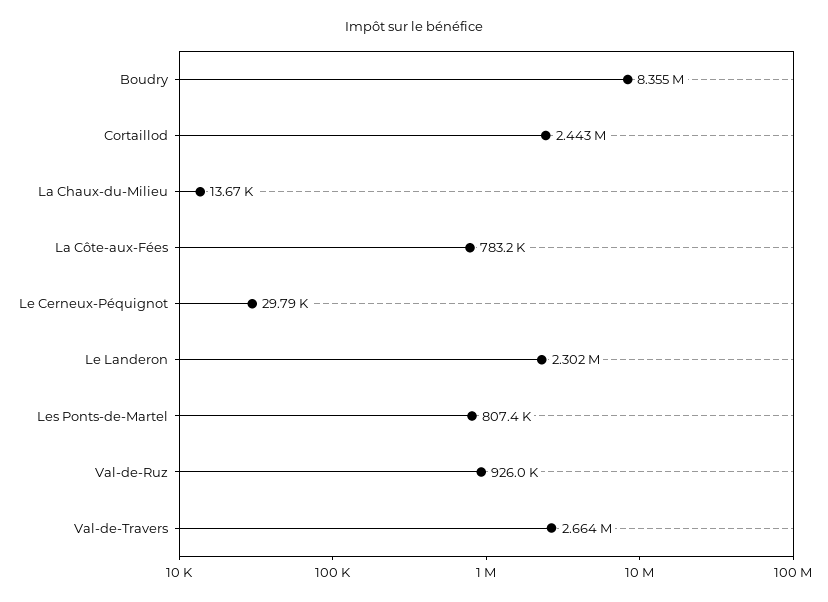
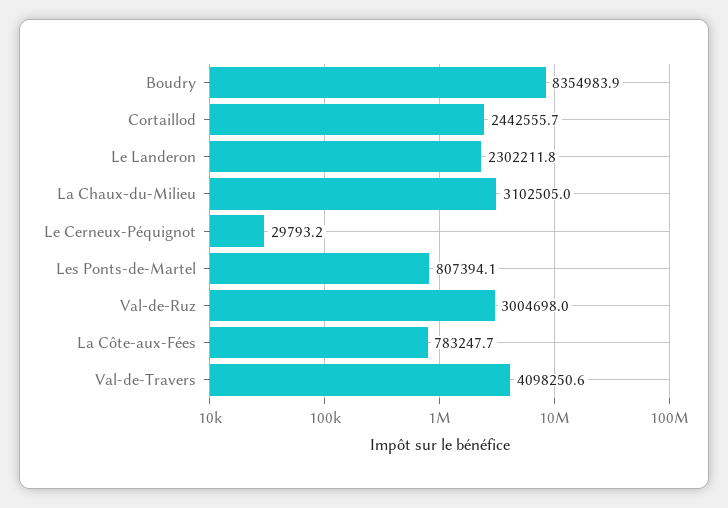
La Chaux-du-Milieu: 13670 -> 3102505
Val-de-Ruz: 926000 -> 3004698
Val-de-Travers: 2664000 -> 4098250.6

